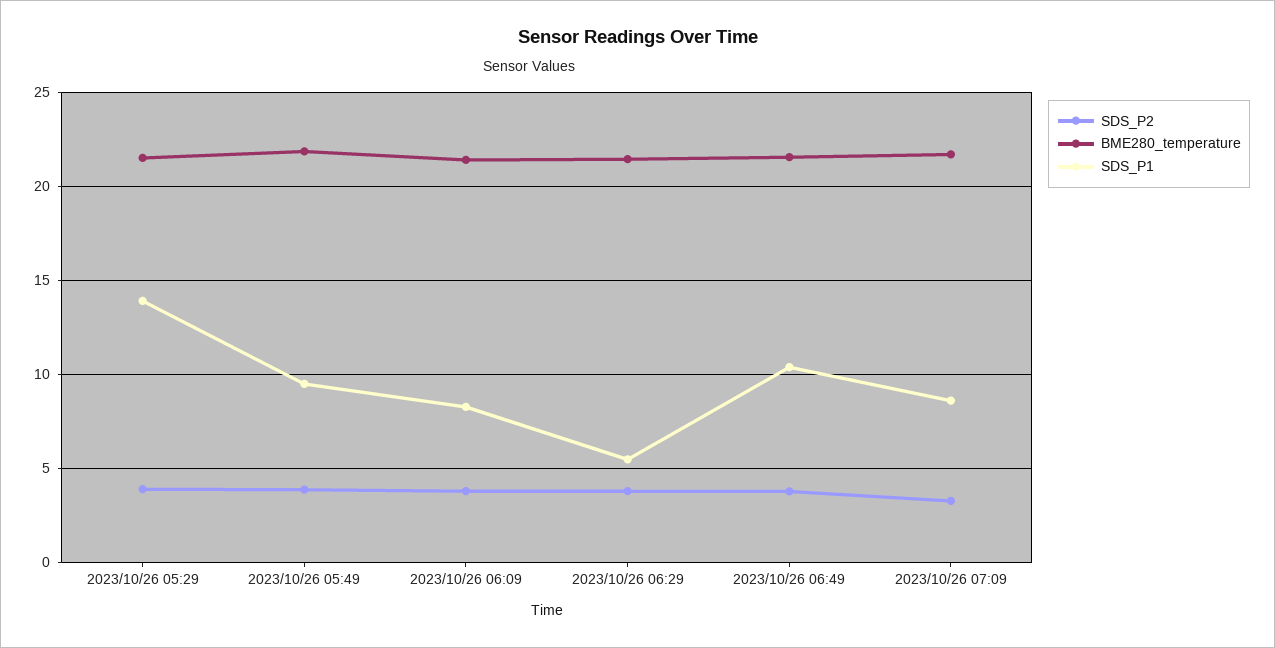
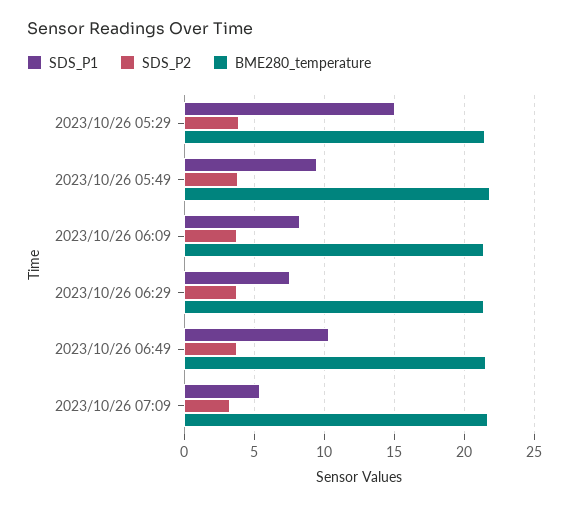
SDS_P1, 2023/10/26 05:29: 14 -> 15
SDS_P1, 2023/10/26 06:29: 5.5 -> 7.5
SDS_P1, 2023/10/26 07:09: 8.5 -> 5.5

